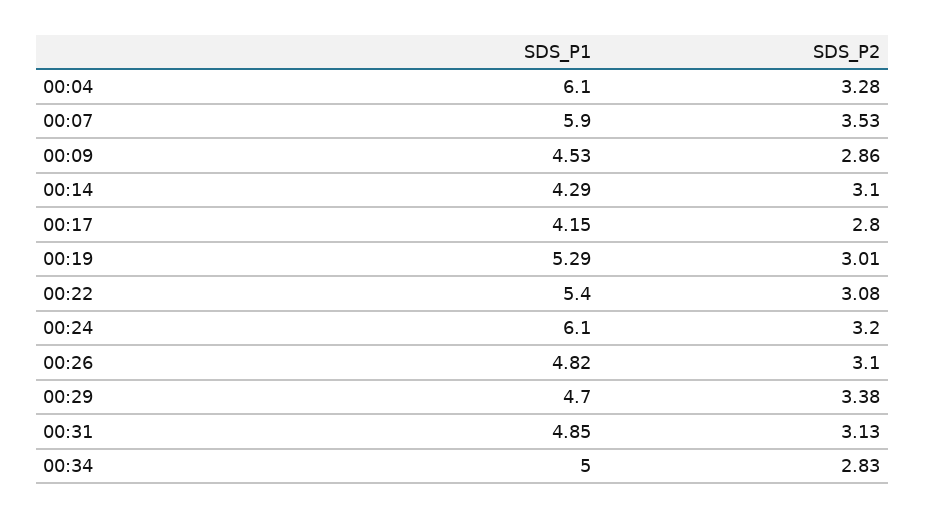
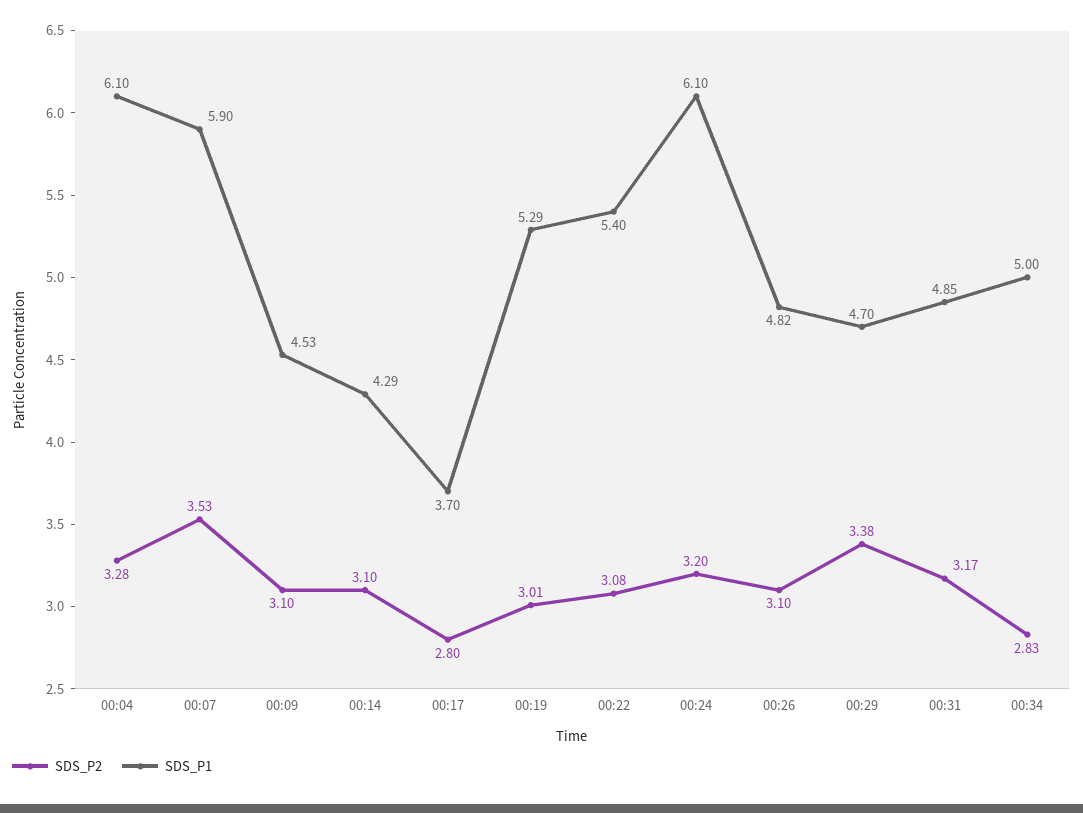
SDS_P2, 00:09: 2.86 -> 3.1
SDS_P1, 00:17: 4.15 -> 3.7
SDS_P2, 00:31: 3.13 -> 3.17

